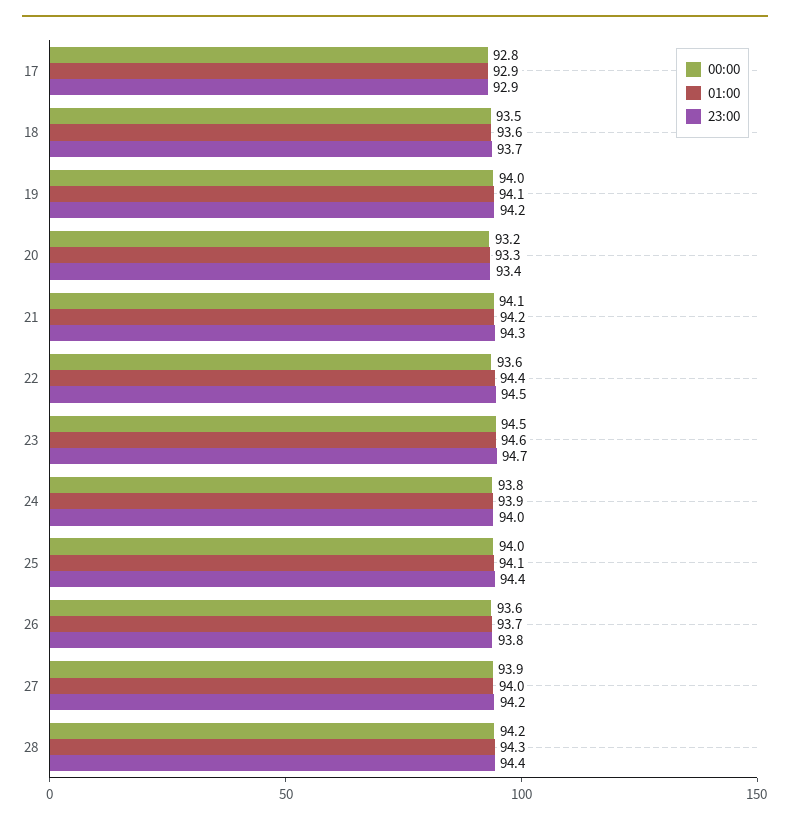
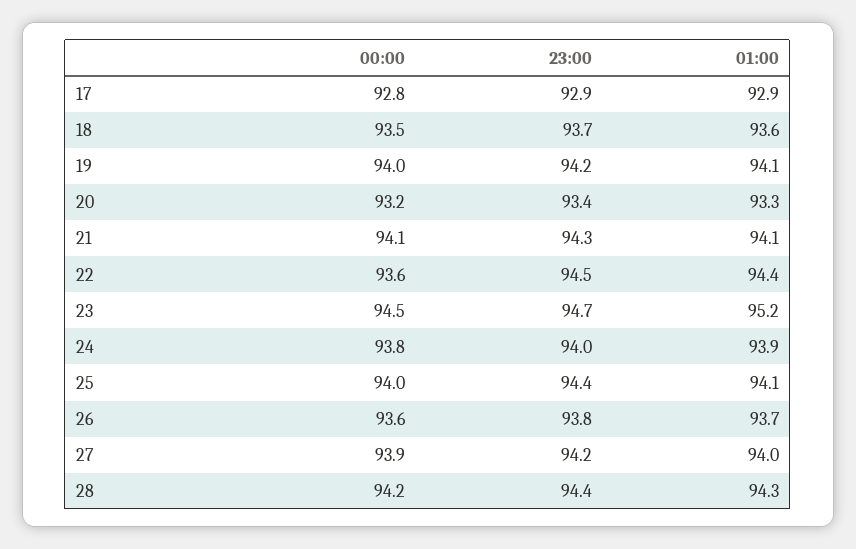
01:00, 21: 94.2 -> 94.1
01:00, 23: 94.6 -> 95.2

